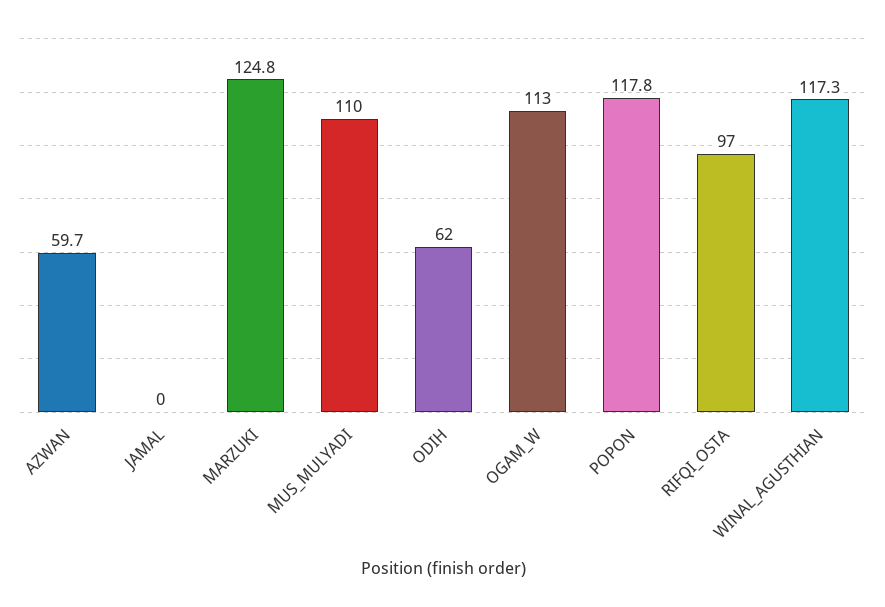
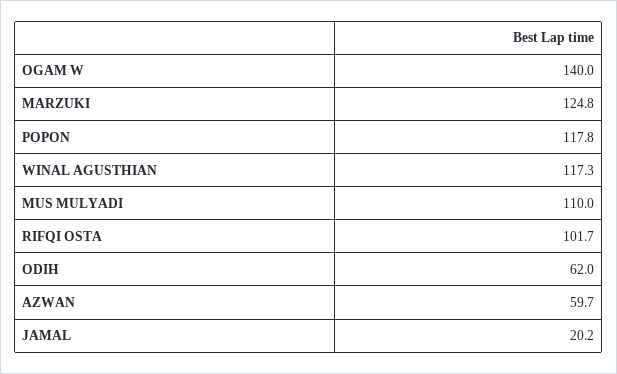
JAMAL: 0 -> 20.2
OGAM_W: 113 -> 140
RIFQI_OSTA: 97 -> 101.7

